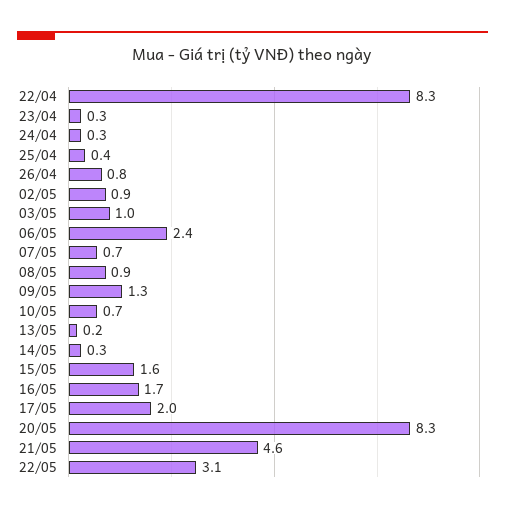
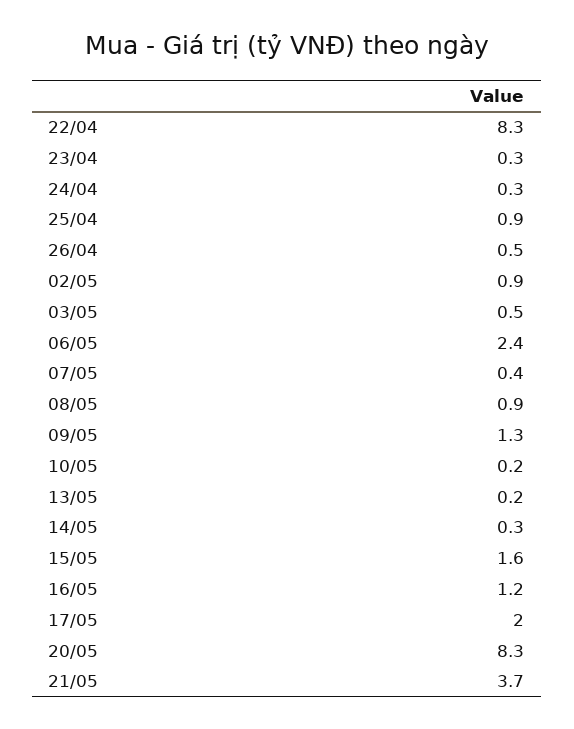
25/04: 0.4 -> 0.9
26/04: 0.8 -> 0.5
03/05: 1 -> 0.5
07/05: 0.7 -> 0.4
10/05: 0.7 -> 0.2
16/05: 1.7 -> 1.2
21/05: 4.6 -> 3.7
22/05: 3.1 -> none

